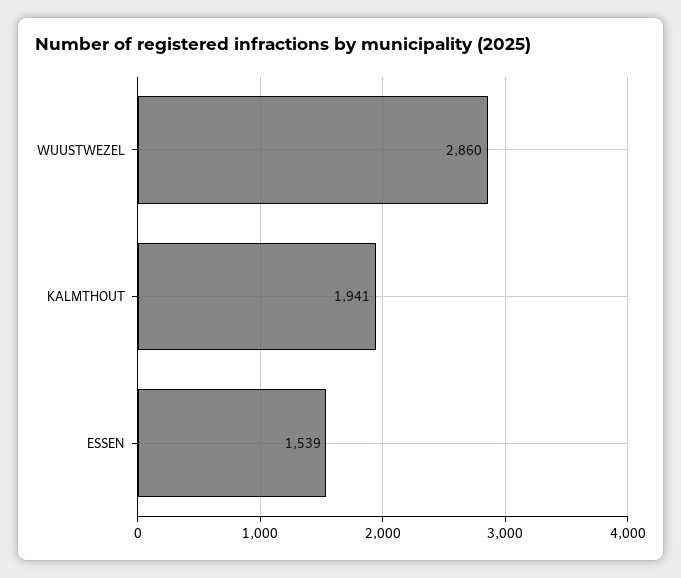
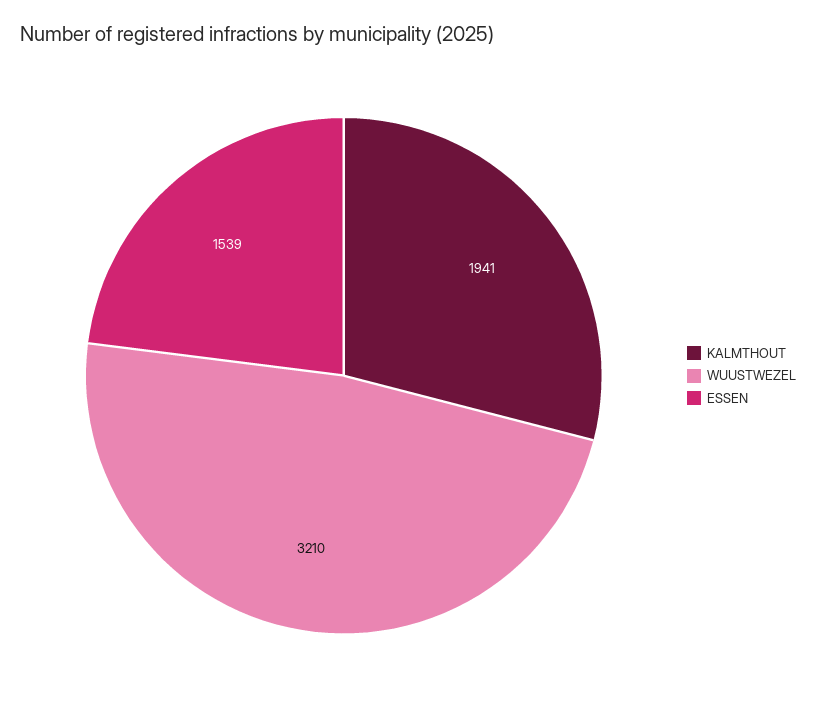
WUUSTWEZEL: 2860 -> 3210

